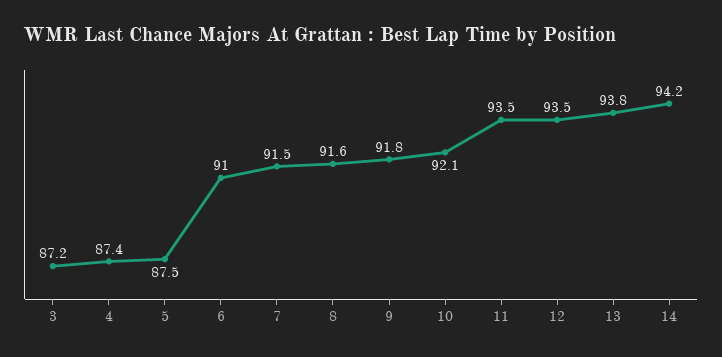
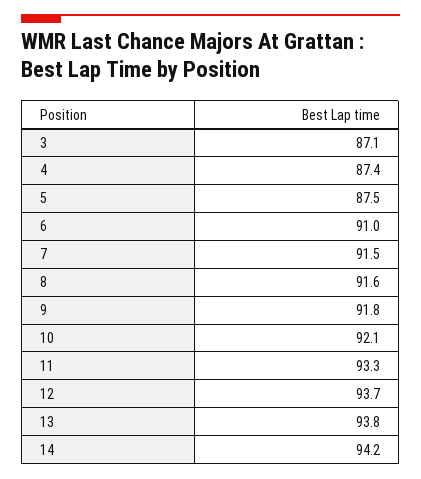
3: 87.2 -> 87.1
11: 93.5 -> 93.3
12: 93.5 -> 93.7

